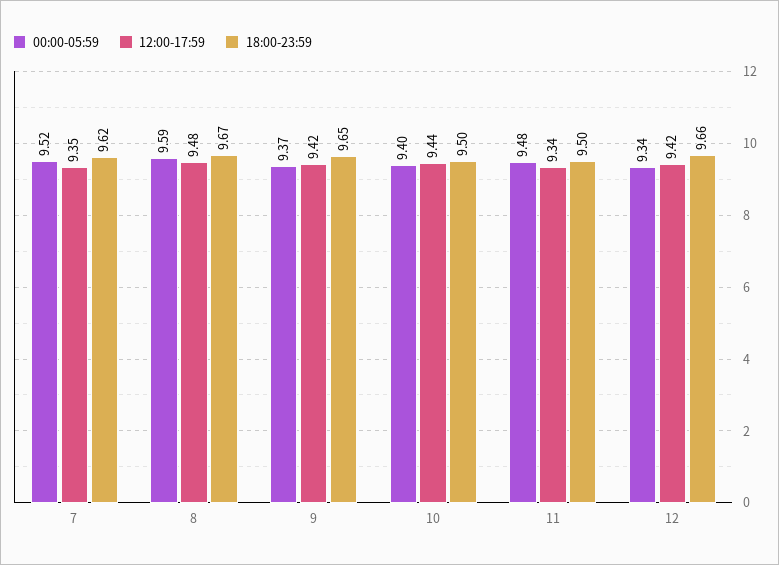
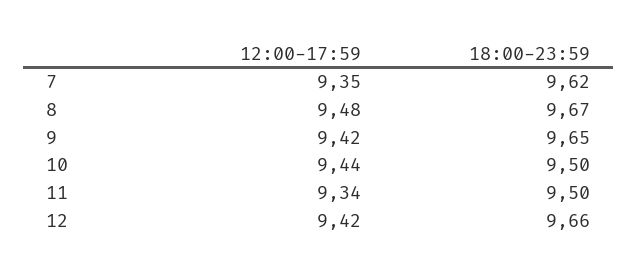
00:00-05:59, 7: 9.52 -> none
00:00-05:59, 8: 9.59 -> none
00:00-05:59, 9: 9.37 -> none
00:00-05:59, 10: 9.4 -> none
00:00-05:59, 11: 9.48 -> none
00:00-05:59, 12: 9.34 -> none

